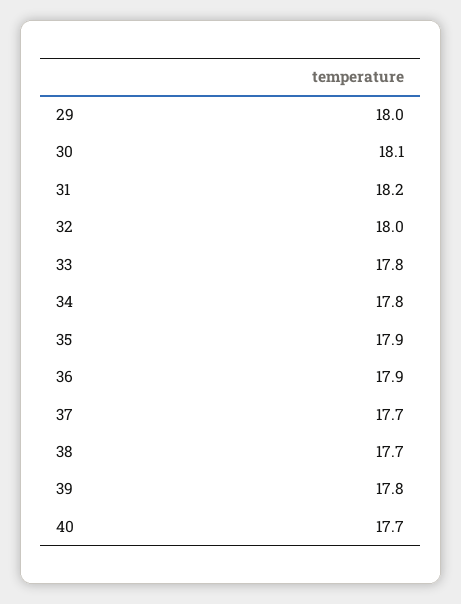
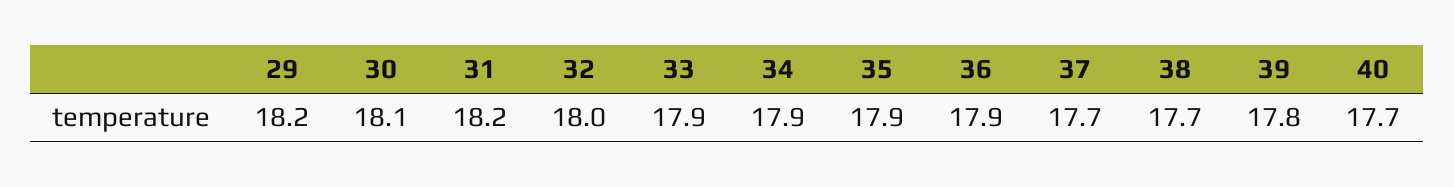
29: 18 -> 18.2
33: 17.8 -> 17.9
34: 17.8 -> 17.9

